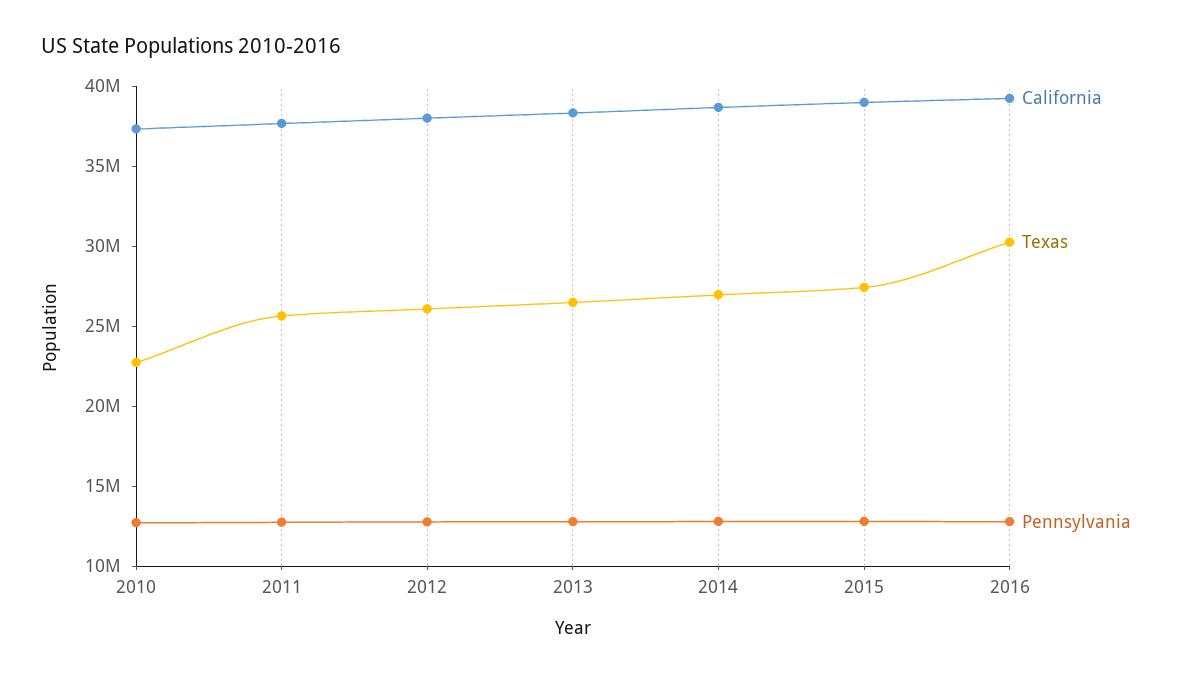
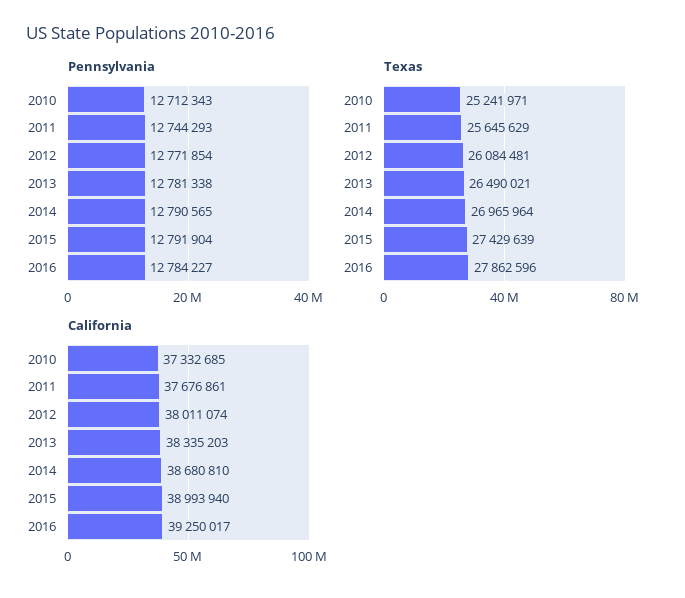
Texas, 2010: 23000000 -> 25241971
Texas, 2016: 30000000 -> 27862596

